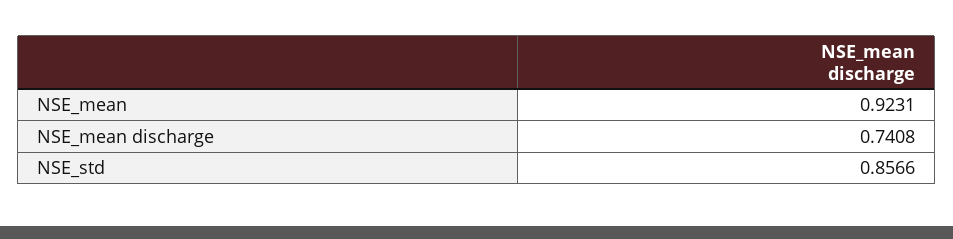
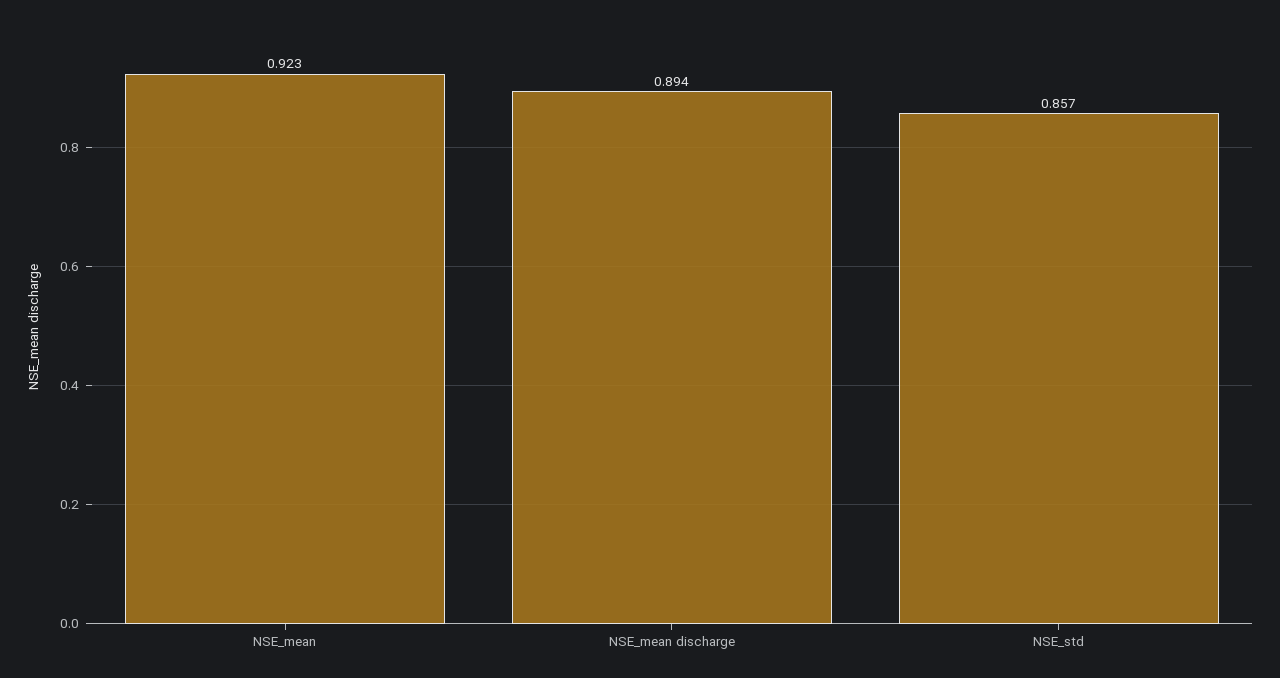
NSE_mean discharge: 0.7408 -> 0.894

